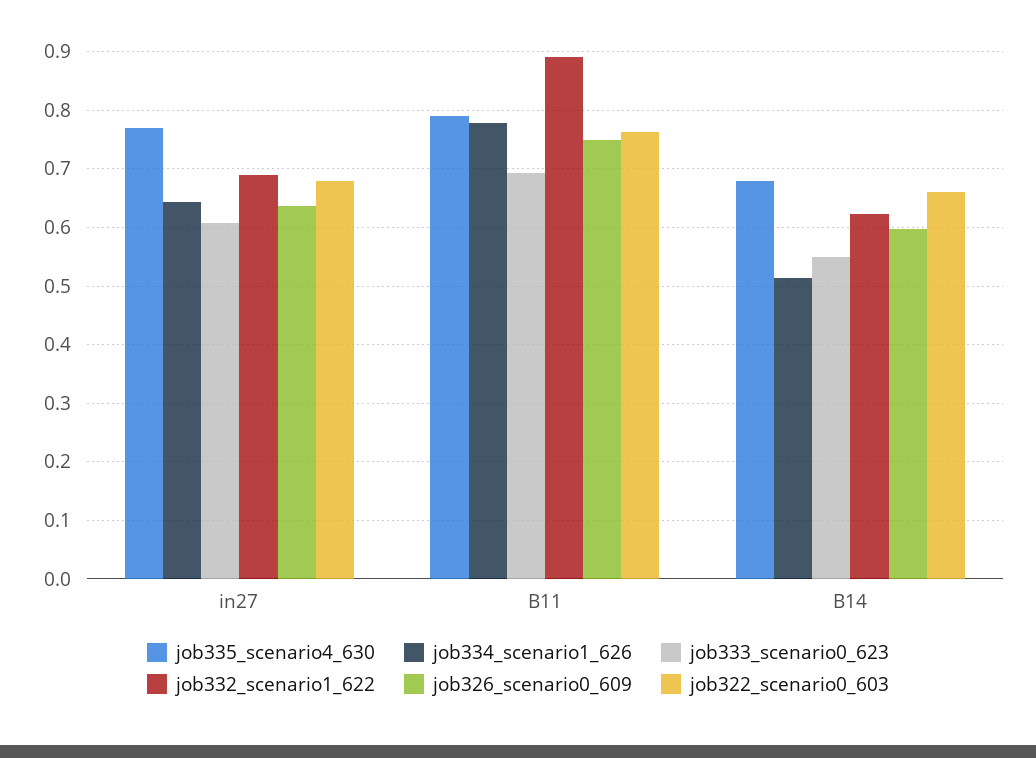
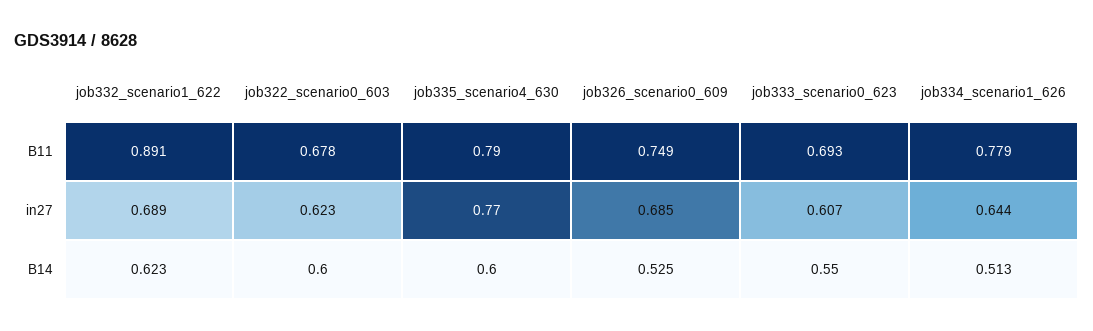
job326_scenario0_609, in27: 0.64 -> 0.685
job322_scenario0_603, in27: 0.68 -> 0.623
job322_scenario0_603, B11: 0.76 -> 0.678
job335_scenario4_630, B14: 0.68 -> 0.6
job326_scenario0_609, B14: 0.6 -> 0.525
job322_scenario0_603, B14: 0.66 -> 0.6

